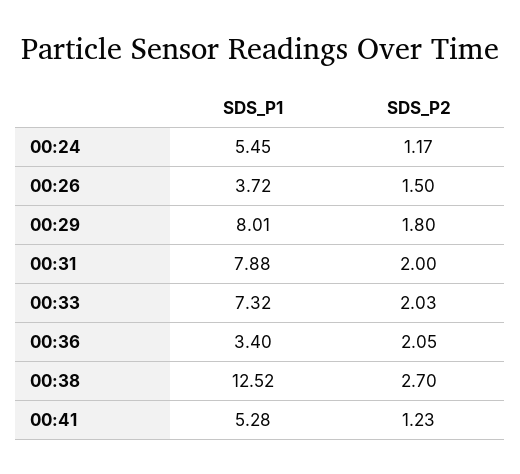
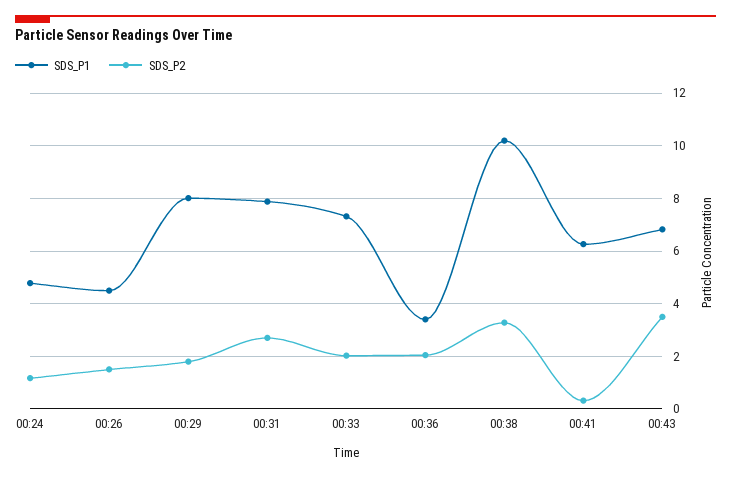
SDS_P1, 00:24: 5.45 -> 4.75
SDS_P1, 00:26: 3.72 -> 4.5
SDS_P2, 00:31: 2 -> 2.75
SDS_P1, 00:38: 12.52 -> 10.25
SDS_P2, 00:38: 2.7 -> 3.25
SDS_P1, 00:41: 5.28 -> 6.25
SDS_P2, 00:41: 1.23 -> 0.25
SDS_P1, 00:43: none -> 6.75
SDS_P2, 00:43: none -> 3.5

